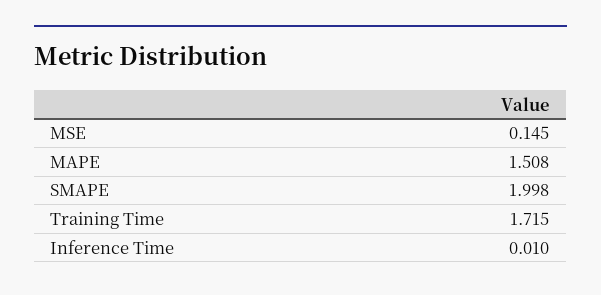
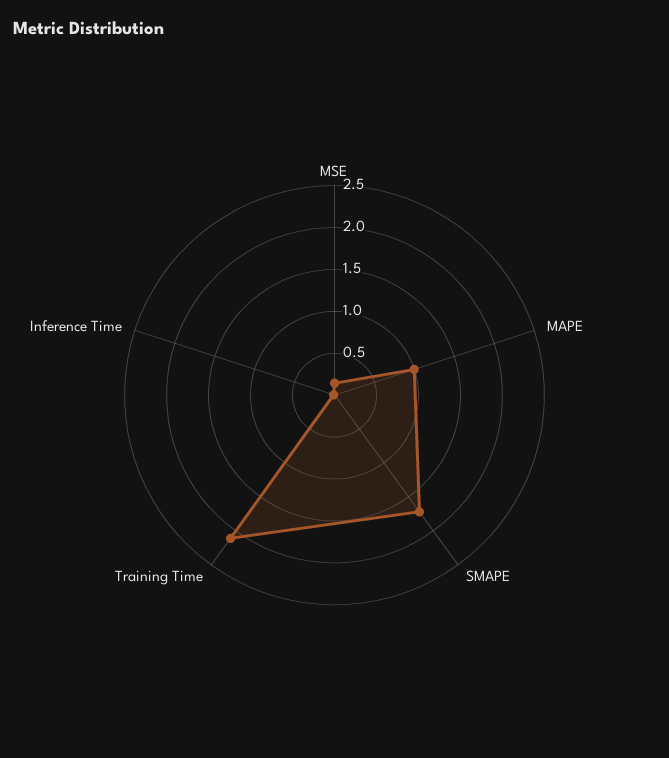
MAPE: 1.508 -> 1
SMAPE: 1.998 -> 1.7
Training Time: 1.715 -> 2.1

